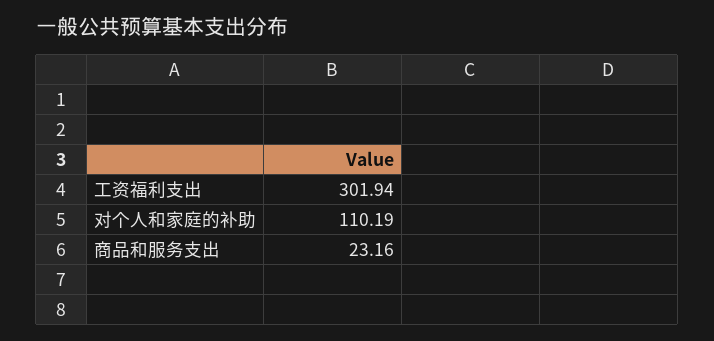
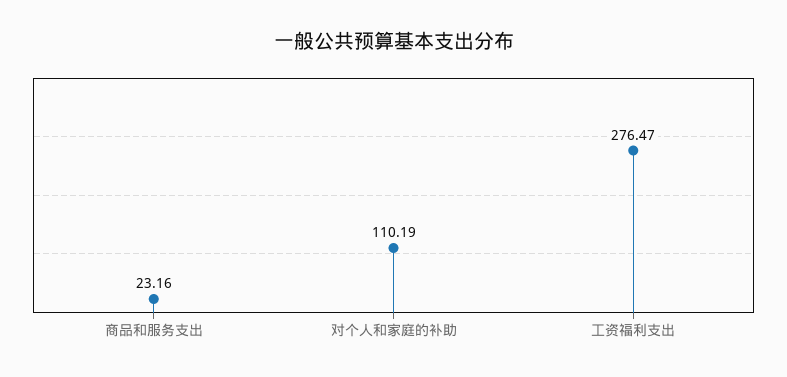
工资福利支出: 301.94 -> 276.47

